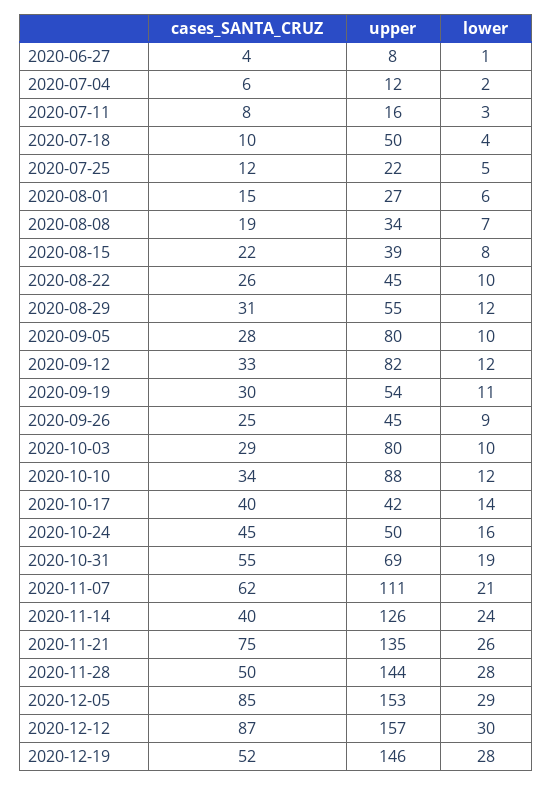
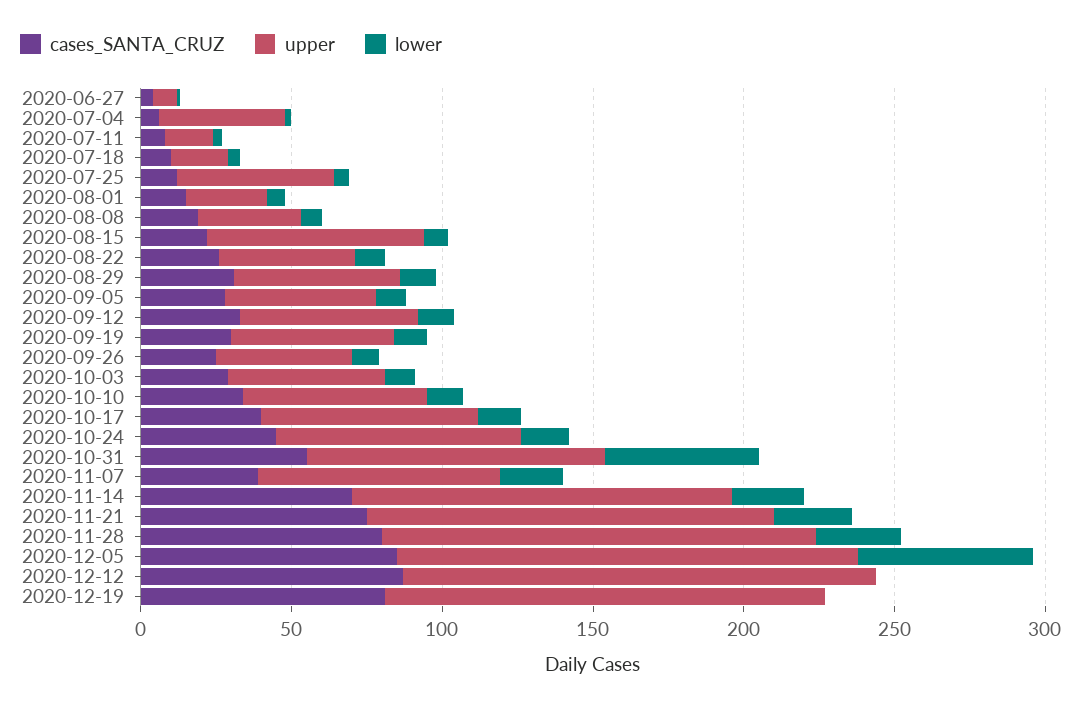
upper, 2020-07-04: 12 -> 40
upper, 2020-07-18: 50 -> 20
upper, 2020-07-25: 22 -> 50
upper, 2020-08-15: 39 -> 70
upper, 2020-09-05: 80 -> 50
upper, 2020-09-12: 82 -> 60
upper, 2020-10-03: 80 -> 50
upper, 2020-10-10: 88 -> 60
upper, 2020-10-17: 42 -> 70
upper, 2020-10-24: 50 -> 80
upper, 2020-10-31: 69 -> 100
lower, 2020-10-31: 19 -> 50
cases_SANTA_CRUZ, 2020-11-07: 62 -> 40
upper, 2020-11-07: 111 -> 80
cases_SANTA_CRUZ, 2020-11-14: 40 -> 70
cases_SANTA_CRUZ, 2020-11-28: 50 -> 80
lower, 2020-12-05: 29 -> 60
lower, 2020-12-12: 30 -> 0
cases_SANTA_CRUZ, 2020-12-19: 52 -> 80
lower, 2020-12-19: 28 -> 0

